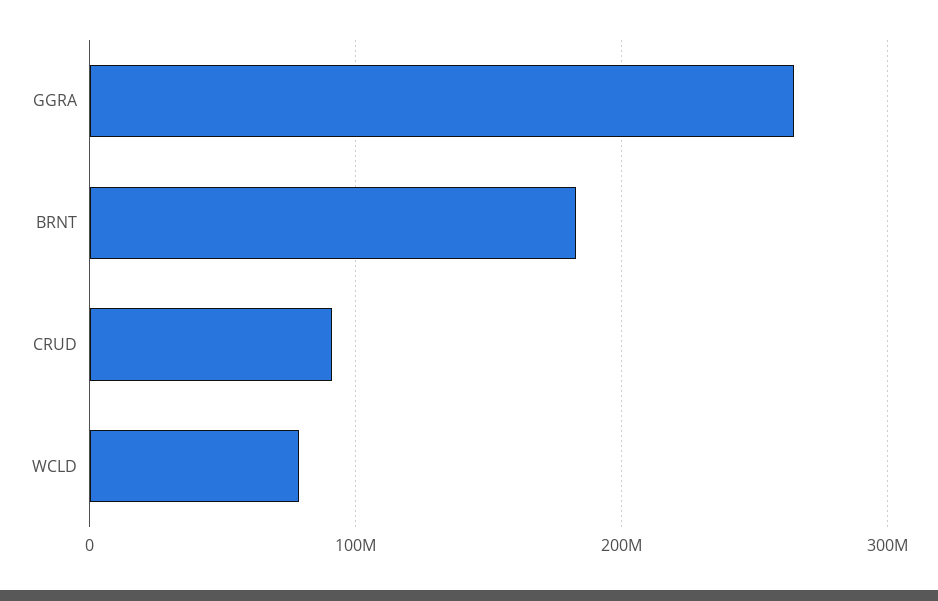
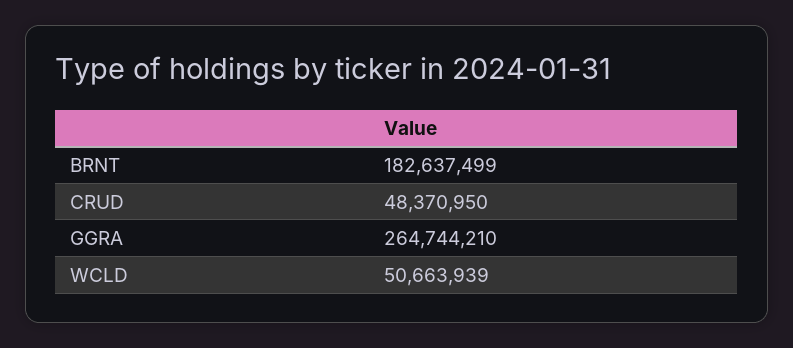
CRUD: 90000000 -> 48370950
WCLD: 80000000 -> 50663939

